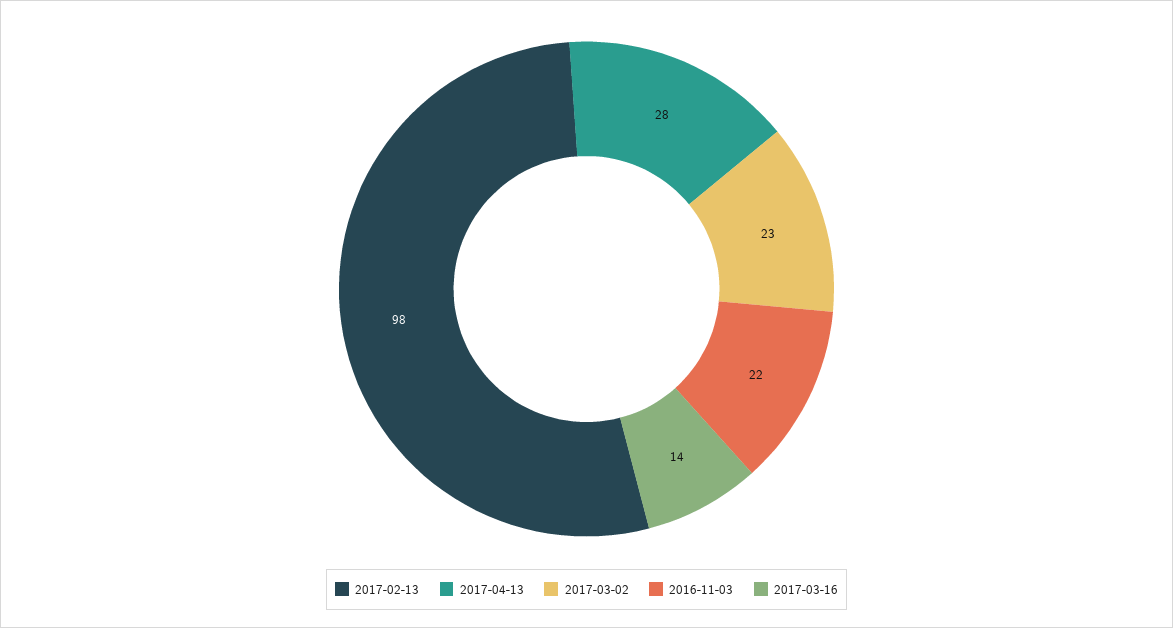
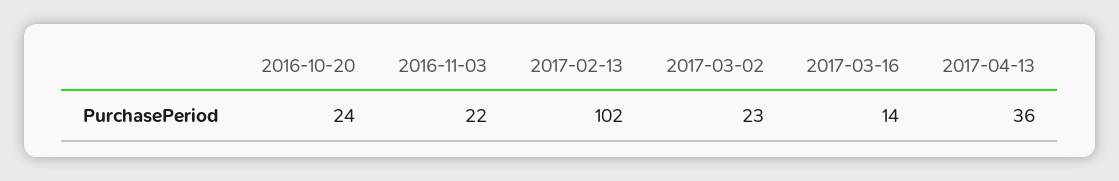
2017-02-13: 98 -> 102
2017-04-13: 28 -> 36
2016-10-20: none -> 24

